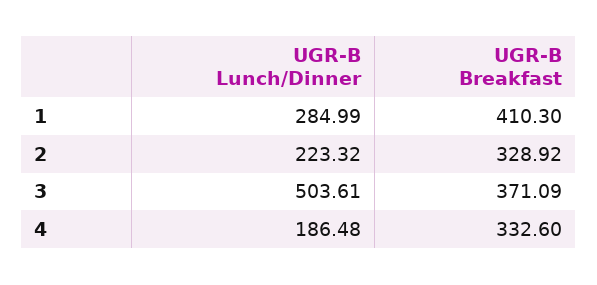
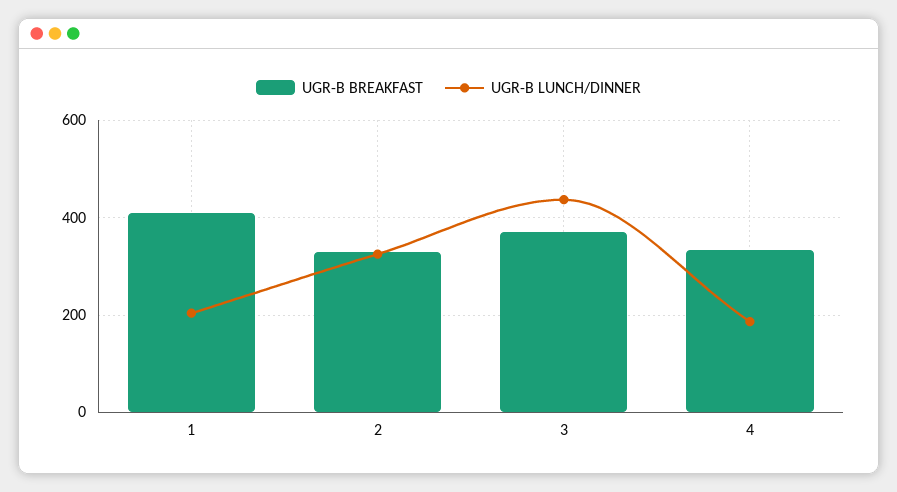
UGR-B Lunch/Dinner, 1: 284.99 -> 200
UGR-B Lunch/Dinner, 2: 223.32 -> 320
UGR-B Lunch/Dinner, 3: 503.61 -> 440

